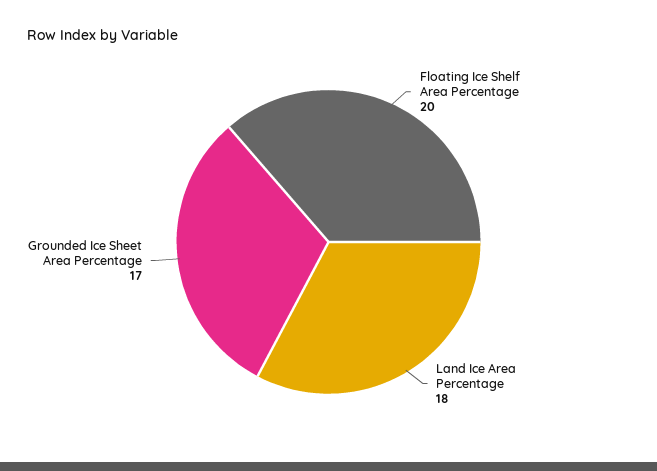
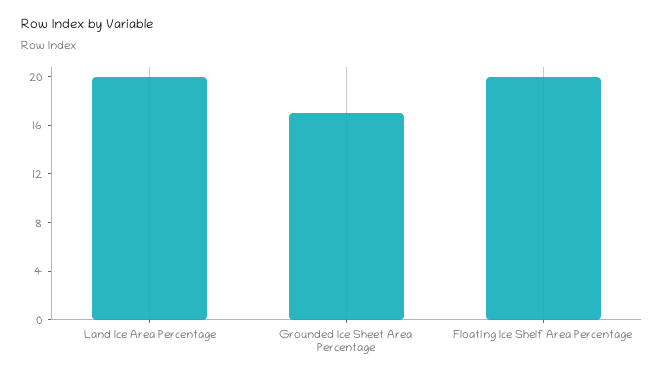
Land Ice Area Percentage: 18 -> 20

